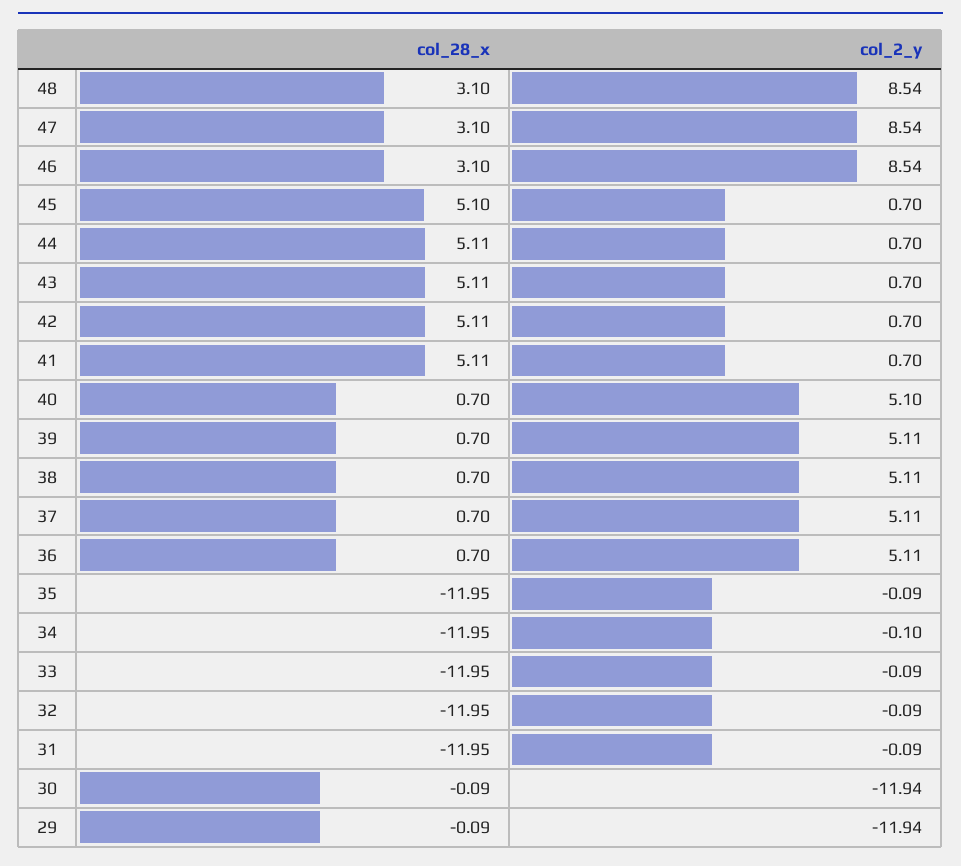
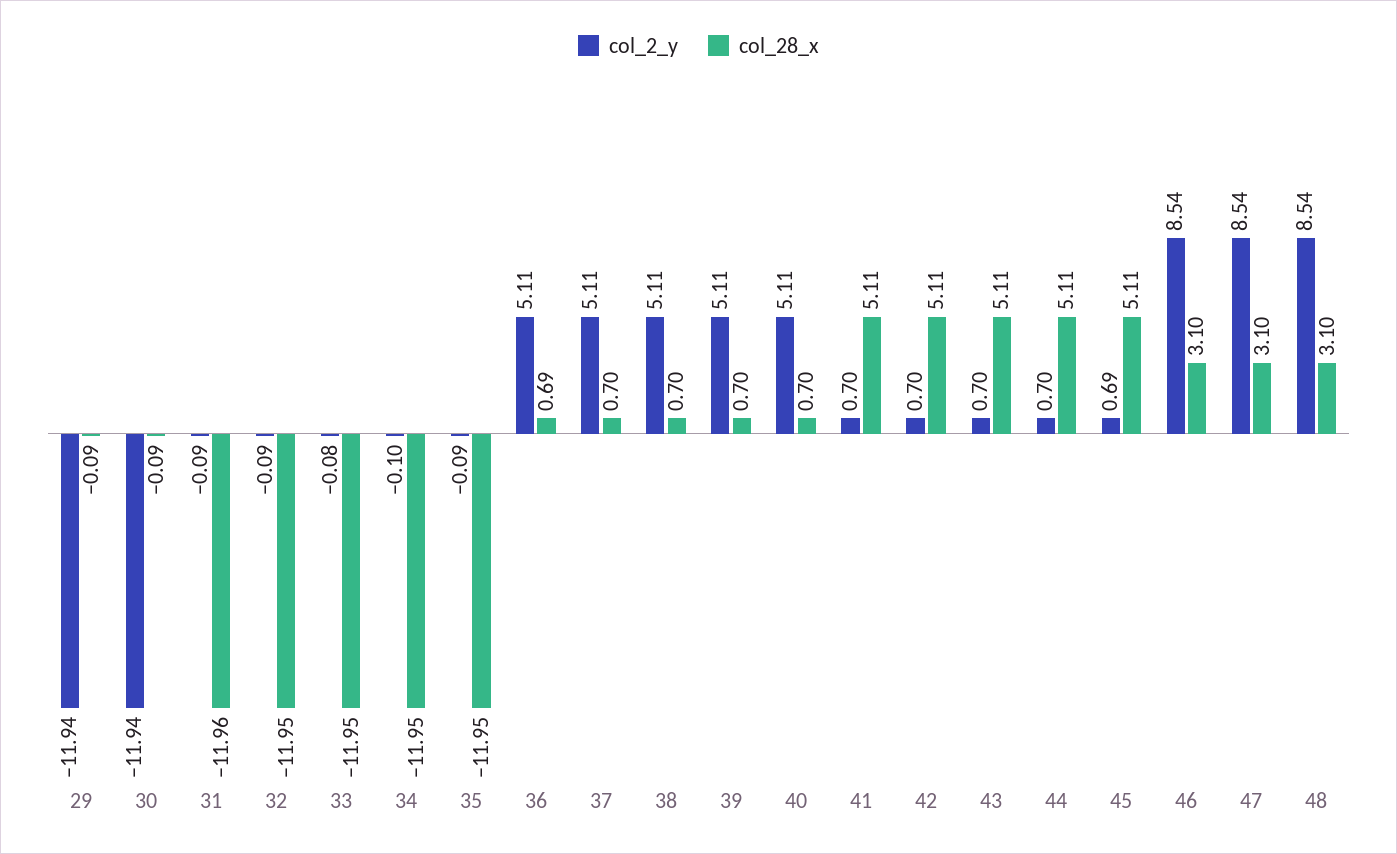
col_28_x, 45: 5.1 -> 5.11
col_2_y, 45: 0.7 -> 0.69
col_2_y, 40: 5.1 -> 5.11
col_28_x, 36: 0.7 -> 0.69
col_2_y, 33: -0.09 -> -0.08
col_28_x, 31: -11.95 -> -11.96

